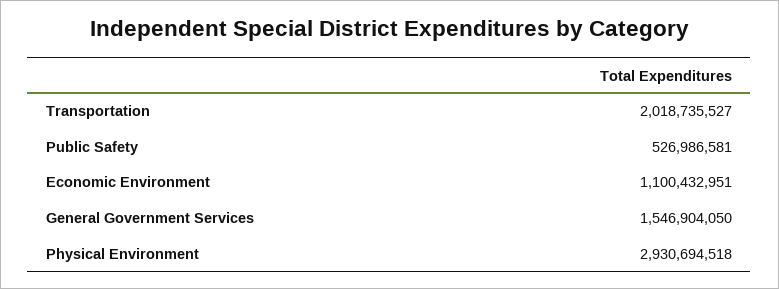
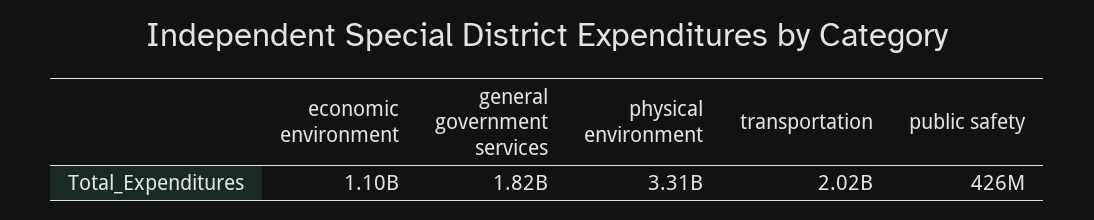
Public Safety: 526986581 -> 426000000
General Government Services: 1546904050 -> 1820000000
Physical Environment: 2930694518 -> 3310000000

